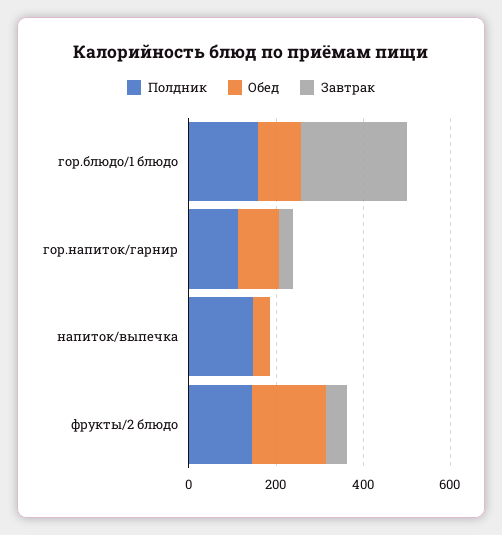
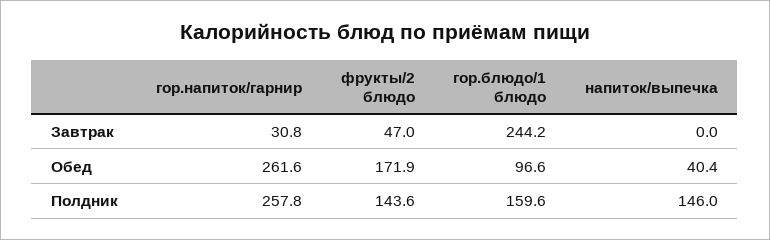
Полдник, гор.напиток/гарнир: 100 -> 257.8
Обед, гор.напиток/гарнир: 100 -> 261.6

